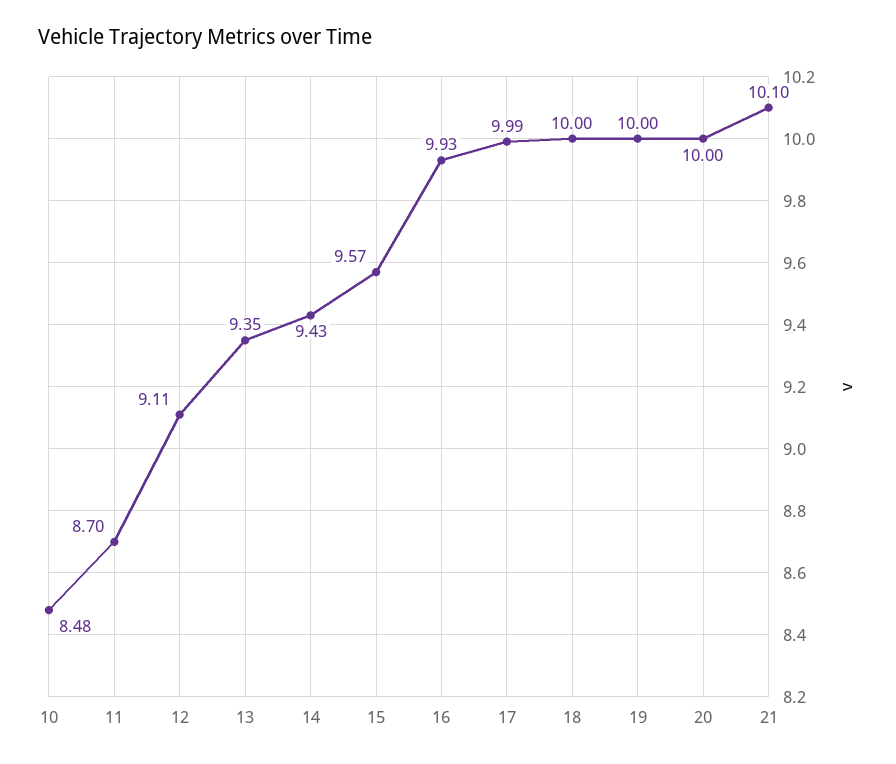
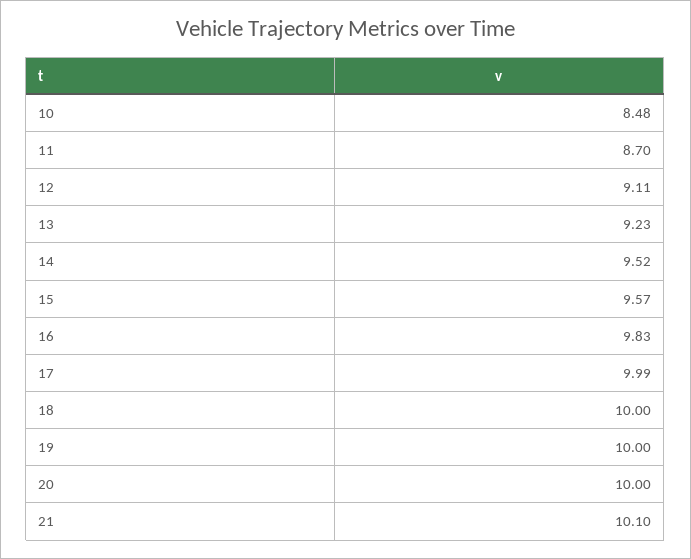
13: 9.35 -> 9.23
14: 9.43 -> 9.52
16: 9.93 -> 9.83

